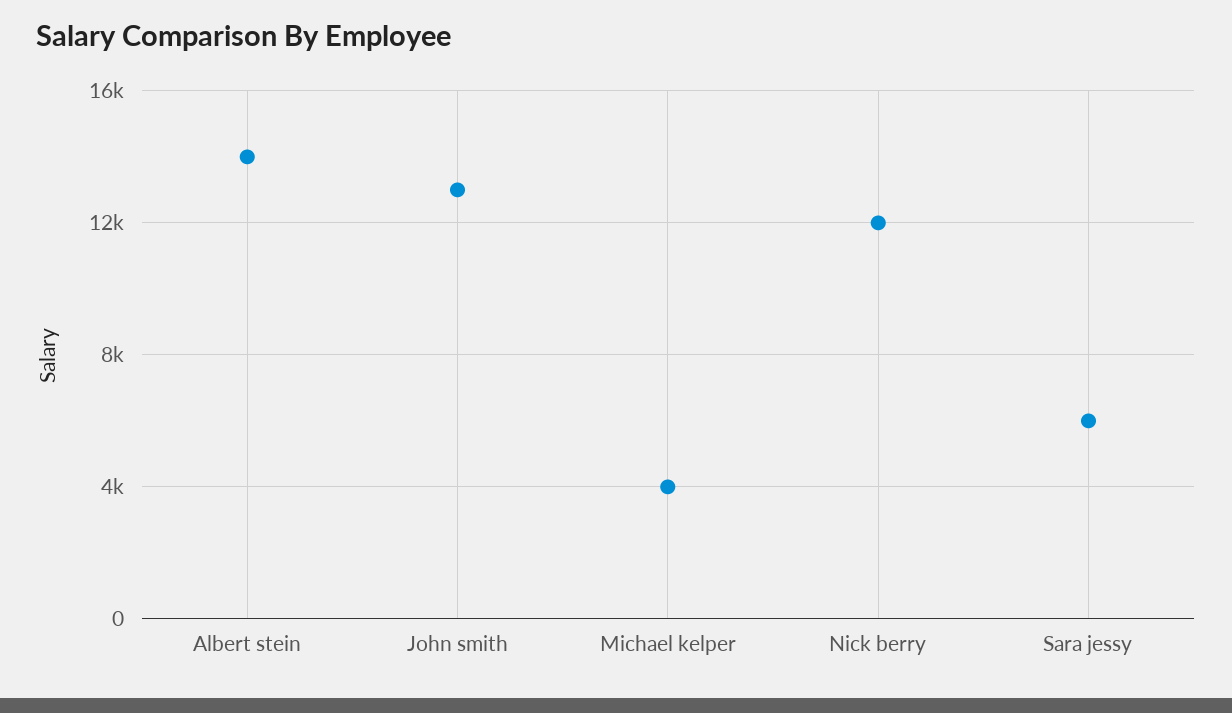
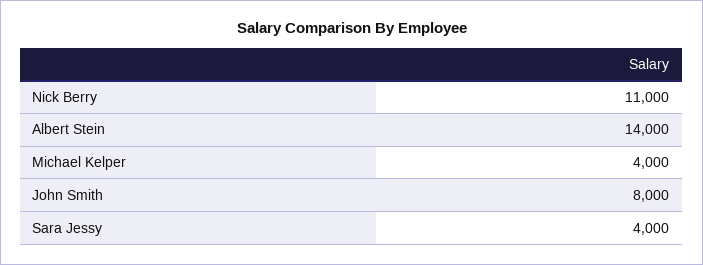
John smith: 13000 -> 8000
Nick berry: 12000 -> 11000
Sara jessy: 6000 -> 4000

